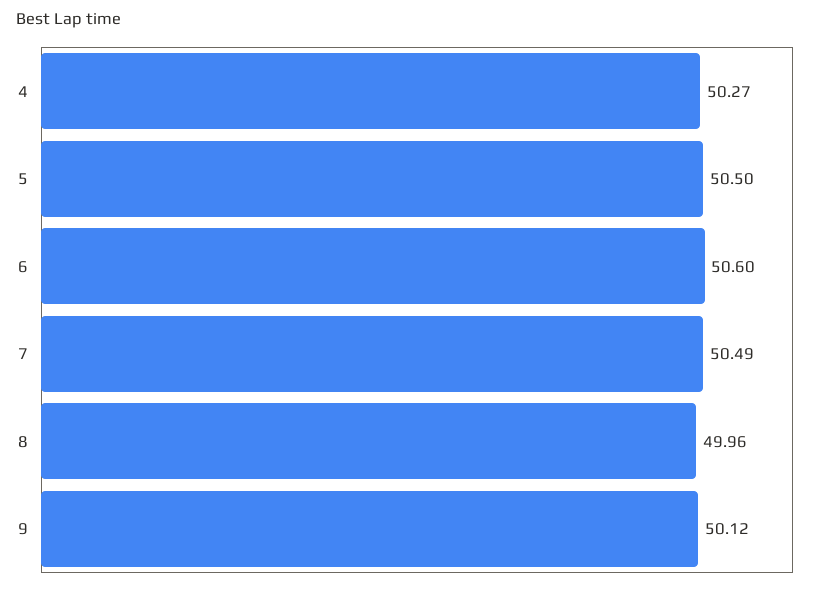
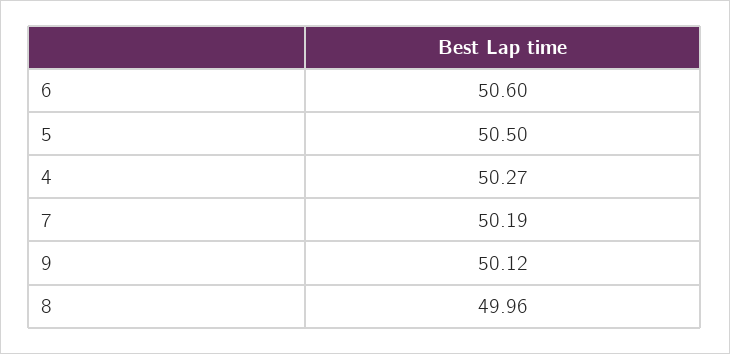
7: 50.49 -> 50.19

